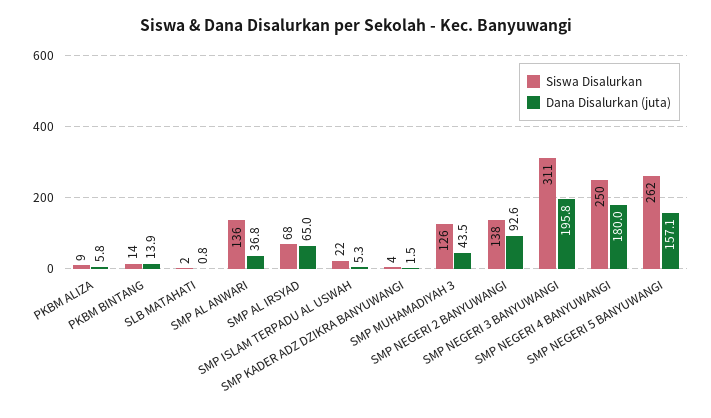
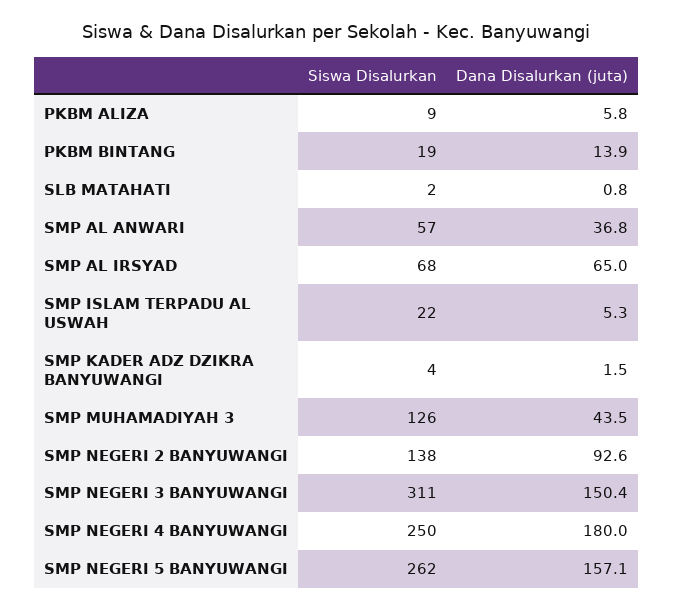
Siswa Disalurkan, PKBM BINTANG: 14 -> 19
Siswa Disalurkan, SMP AL ANWARI: 136 -> 57
Dana Disalurkan (juta), SMP NEGERI 3 BANYUWANGI: 195.8 -> 150.4

